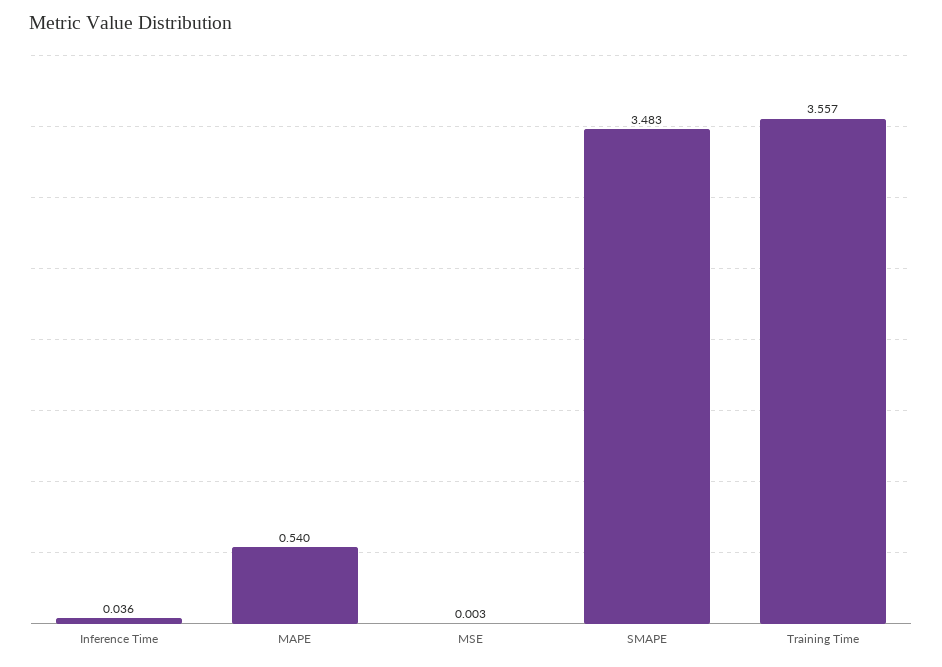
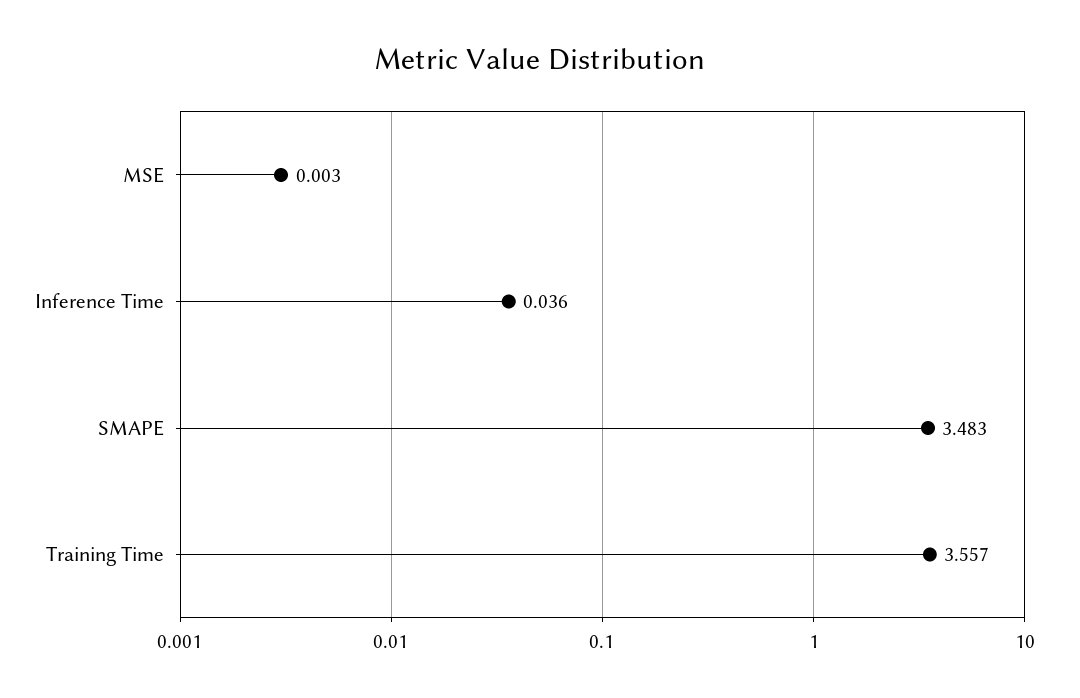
MAPE: 0.54 -> none

